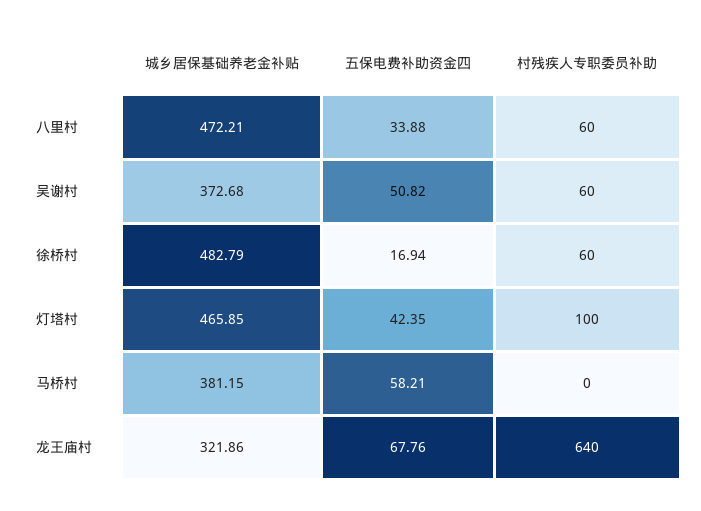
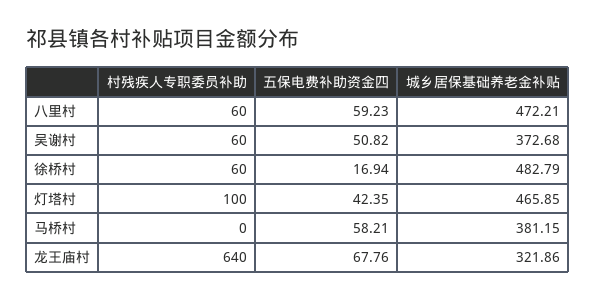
五保电费补助资金四, 八里村: 33.88 -> 59.23

